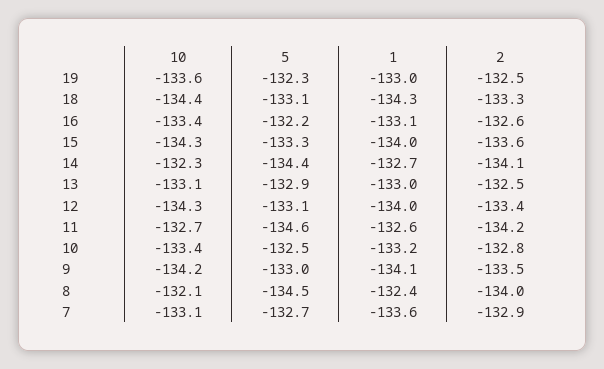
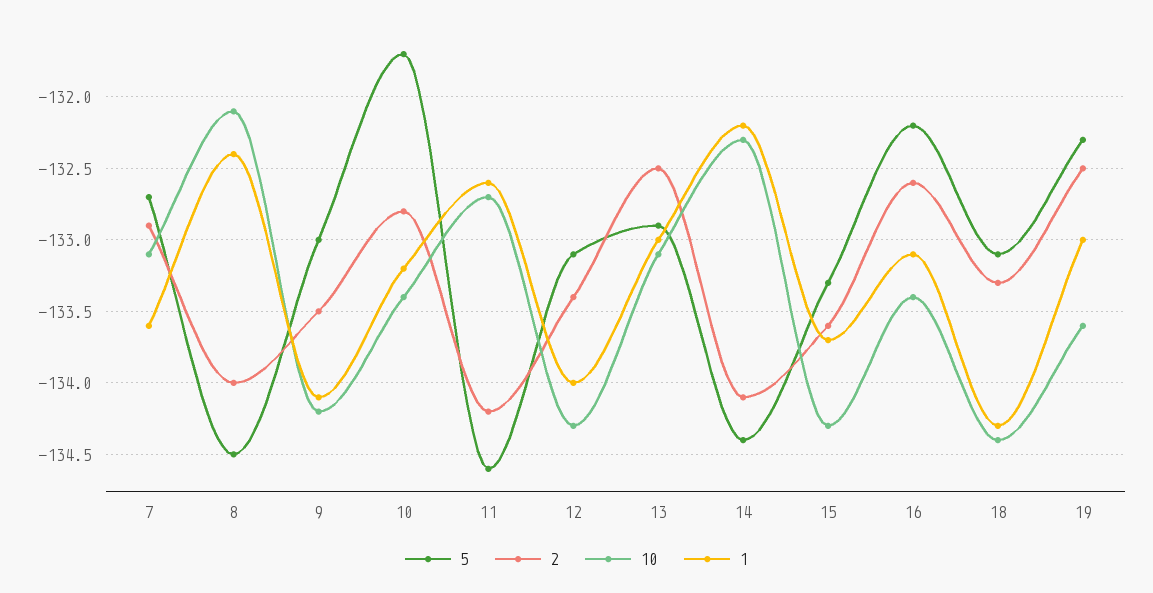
1, 15: -134 -> -133.7
1, 14: -132.7 -> -132.2
5, 10: -132.5 -> -131.7

